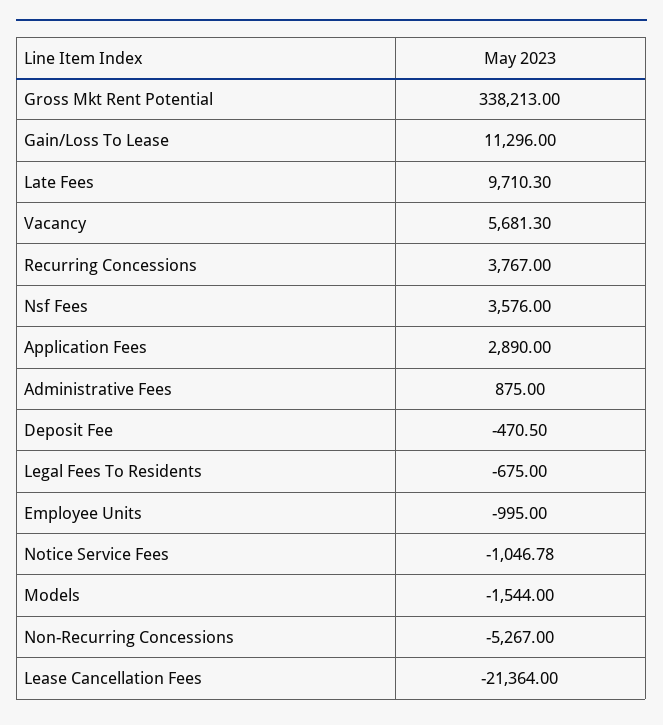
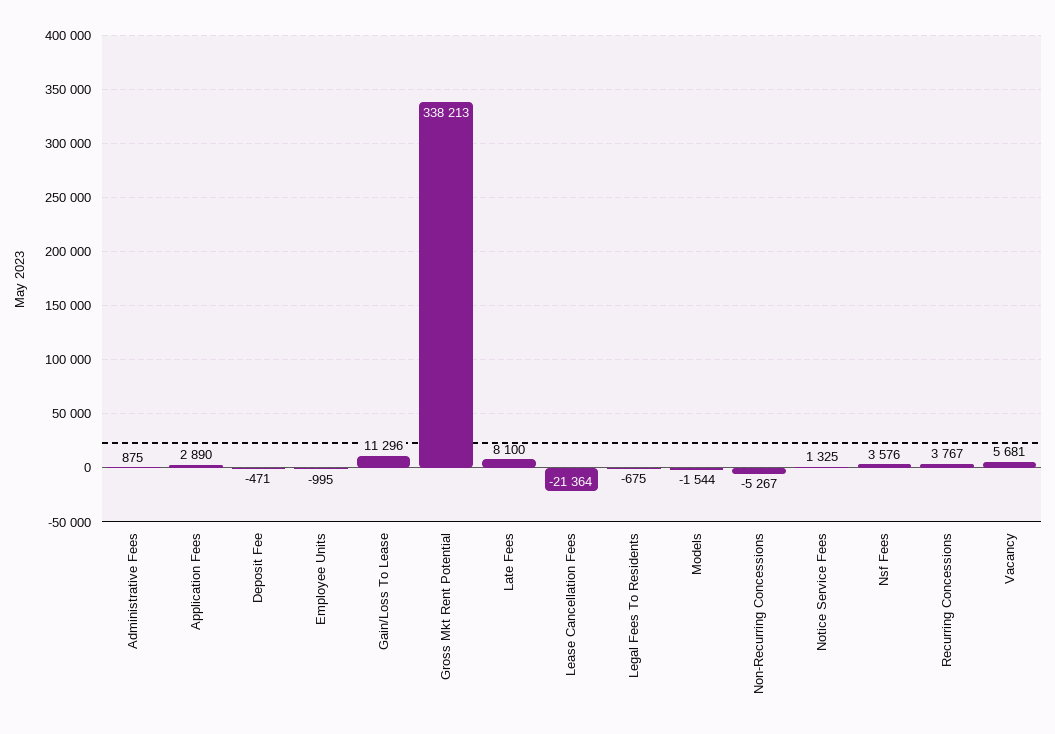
Late Fees: 9710.3 -> 8100
Notice Service Fees: -1046.78 -> 1325

